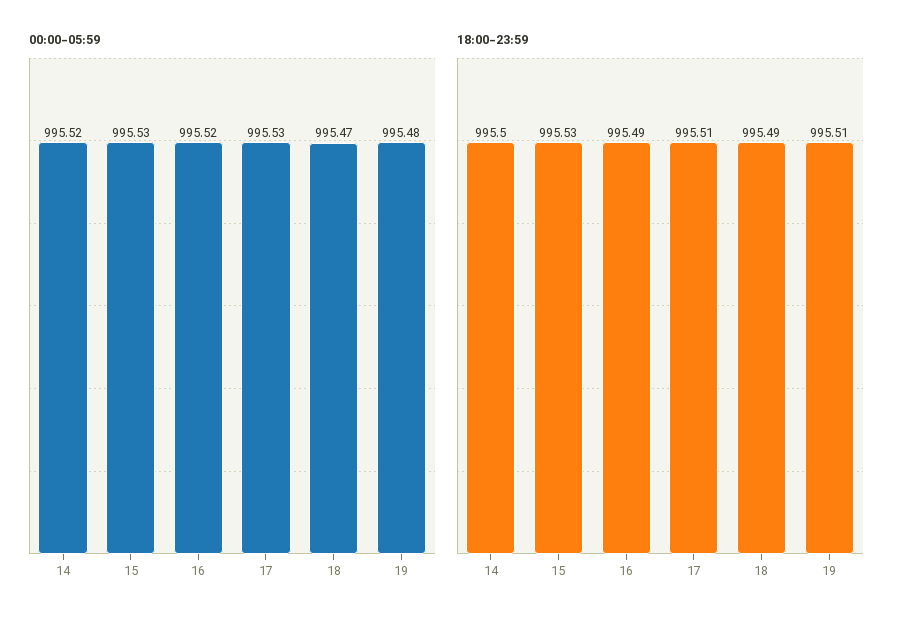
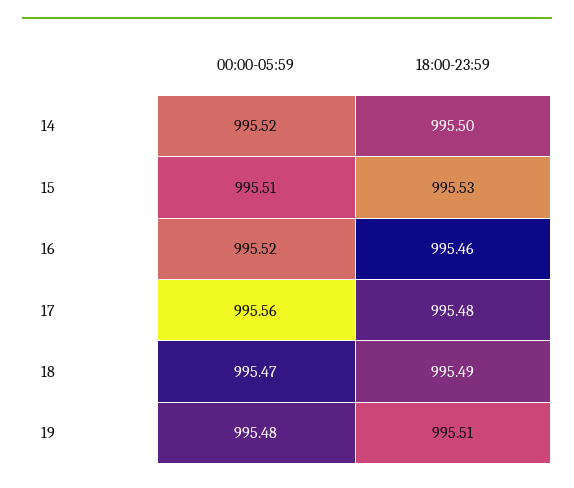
00:00-05:59, 15: 995.53 -> 995.51
00:00-05:59, 17: 995.53 -> 995.56
18:00-23:59, 16: 995.49 -> 995.46
18:00-23:59, 17: 995.51 -> 995.48

